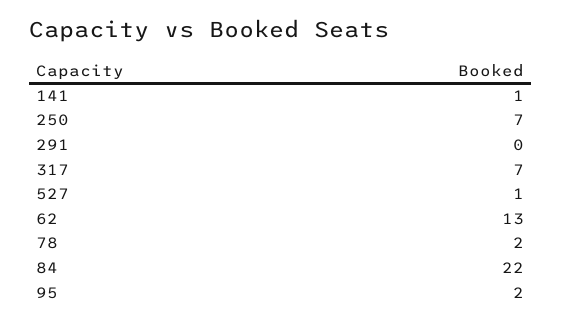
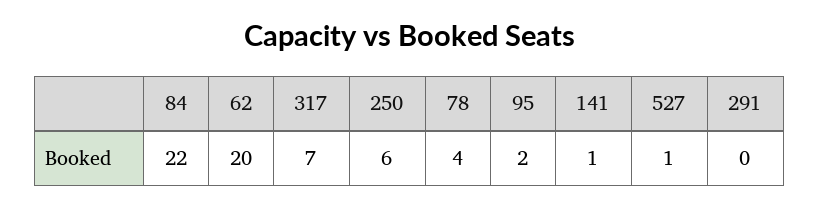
250: 7 -> 6
62: 13 -> 20
78: 2 -> 4

